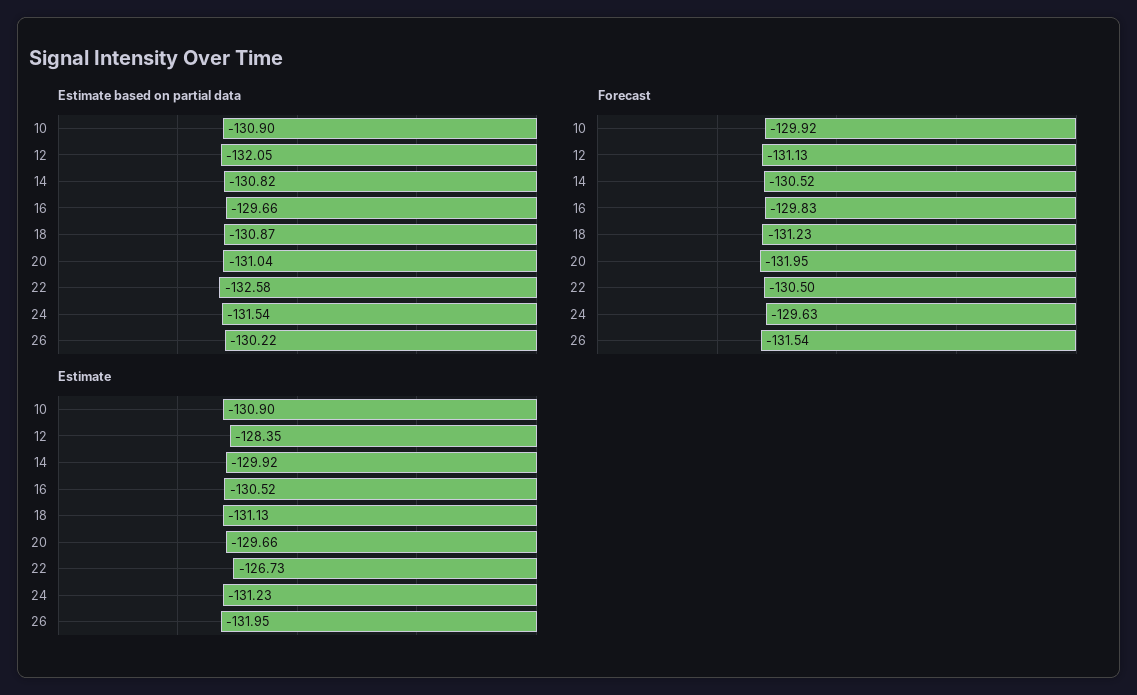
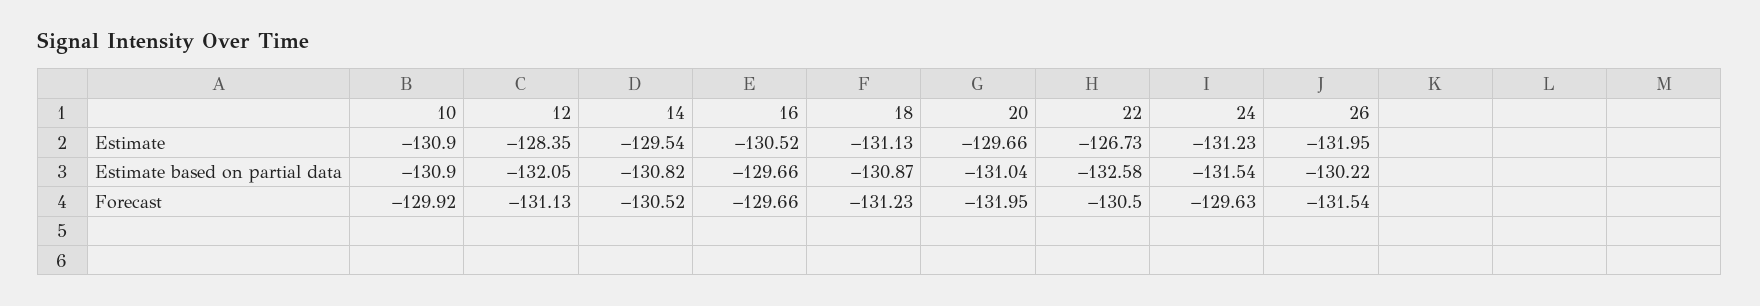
Forecast, 16: -129.83 -> -129.66
Estimate, 14: -129.92 -> -129.54

